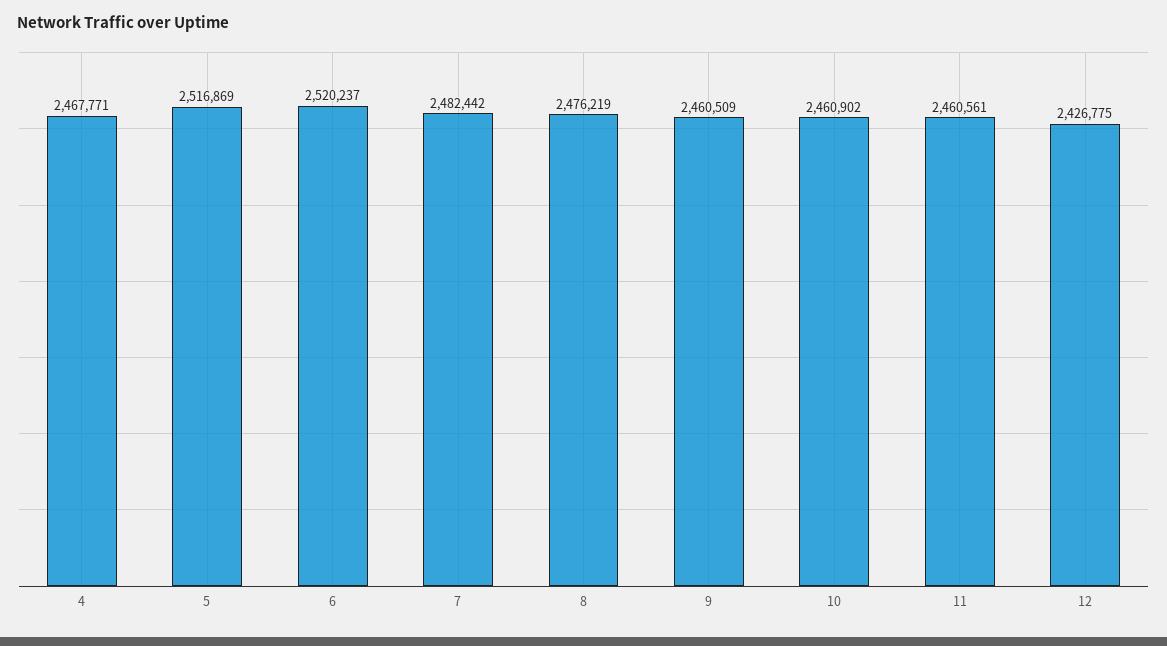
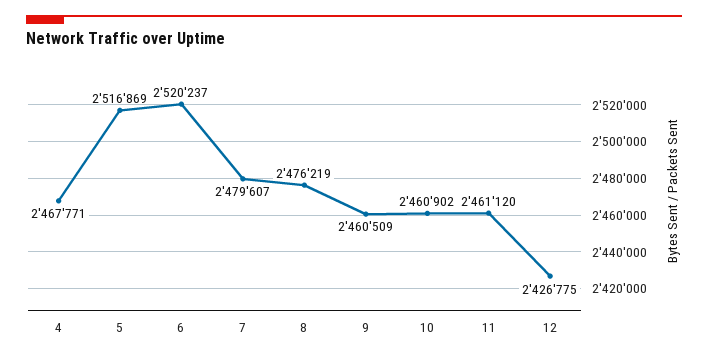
7: 2482442 -> 2479607
11: 2460561 -> 2461120

